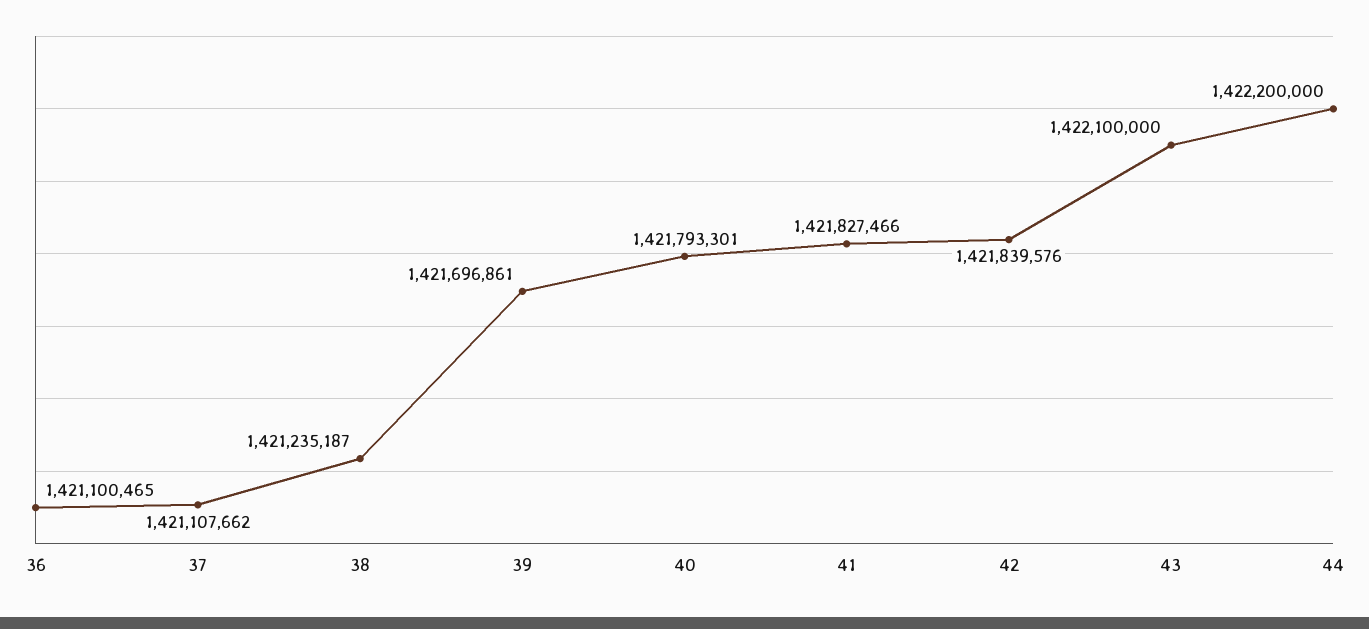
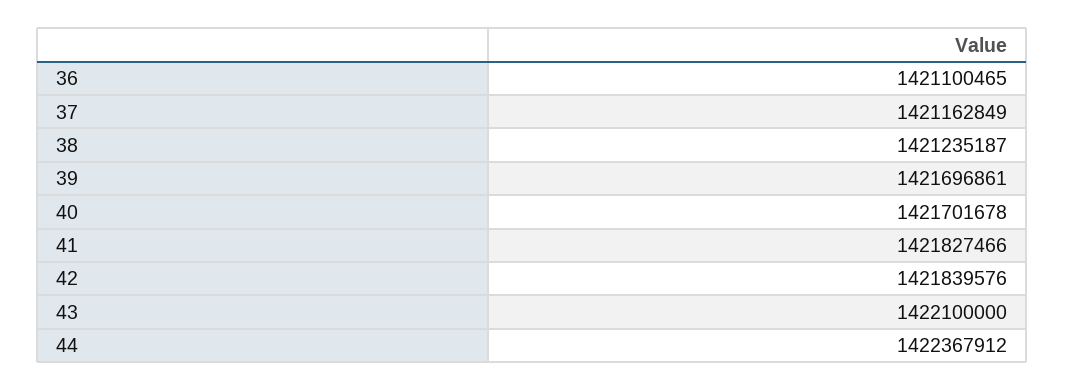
37: 1421107662 -> 1421162849
40: 1421793301 -> 1421701678
44: 1422200000 -> 1422367912

